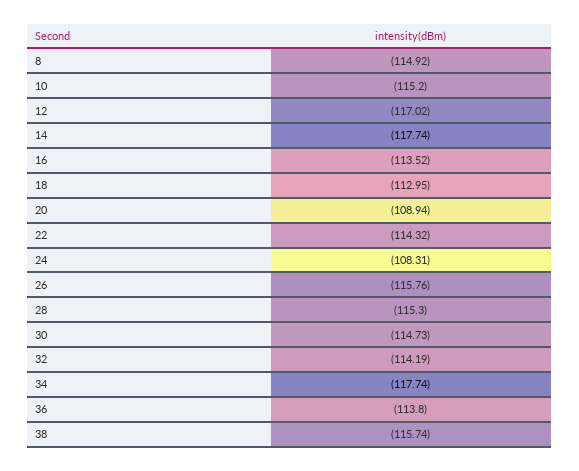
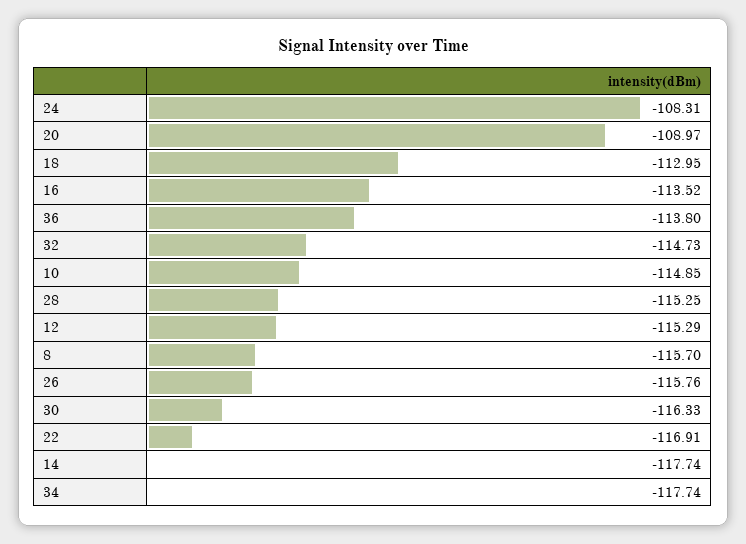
8: -114.92 -> -115.7
10: -115.2 -> -114.85
12: -117.02 -> -115.29
20: -108.94 -> -108.97
22: -114.32 -> -116.91
28: -115.3 -> -115.25
30: -114.73 -> -116.33
32: -114.19 -> -114.73
38: -115.74 -> none

